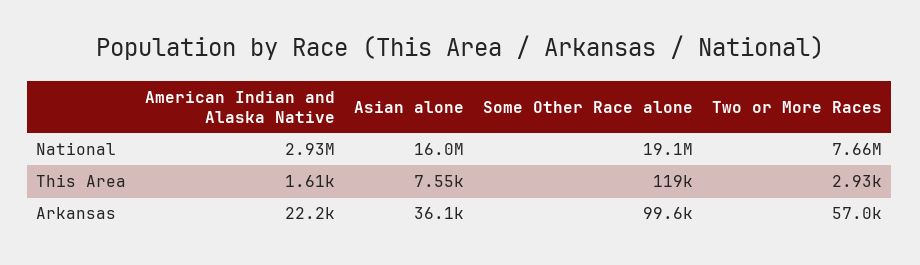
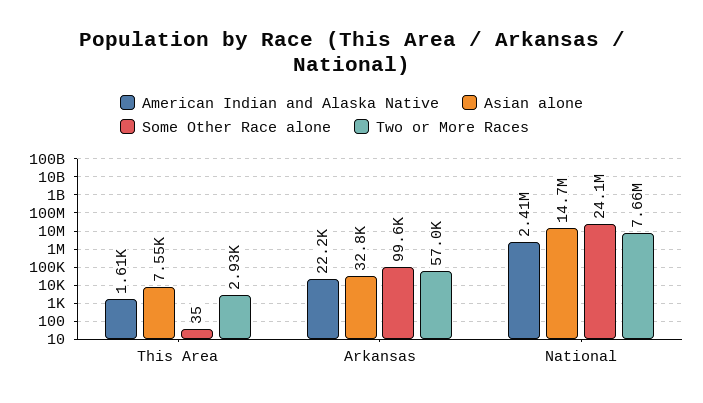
American Indian and Alaska Native, National: 2930000 -> 2410000
Asian alone, National: 16000000 -> 14700000
Some Other Race alone, National: 19100000 -> 24100000
Some Other Race alone, This Area: 119000 -> 35
Asian alone, Arkansas: 36100 -> 32800

